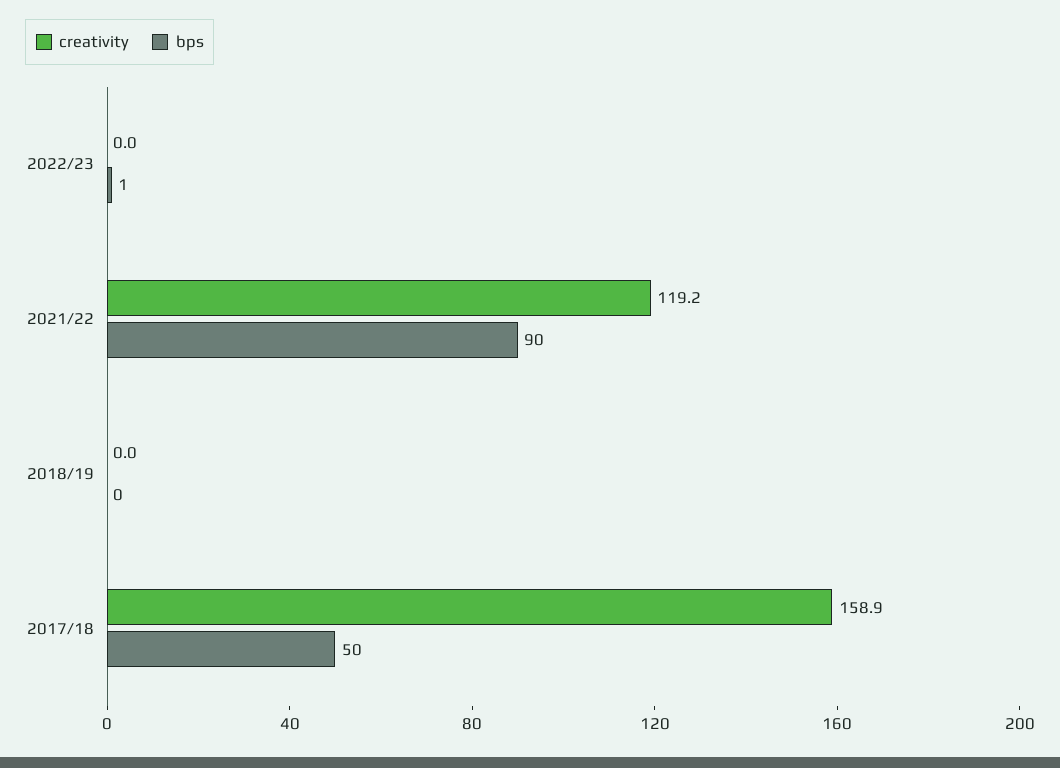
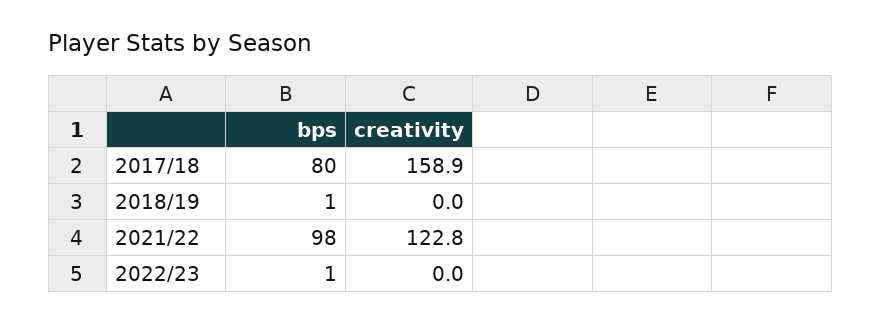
creativity, 2021/22: 119.2 -> 122.8
bps, 2021/22: 90 -> 98
bps, 2018/19: 0 -> 1
bps, 2017/18: 50 -> 80

